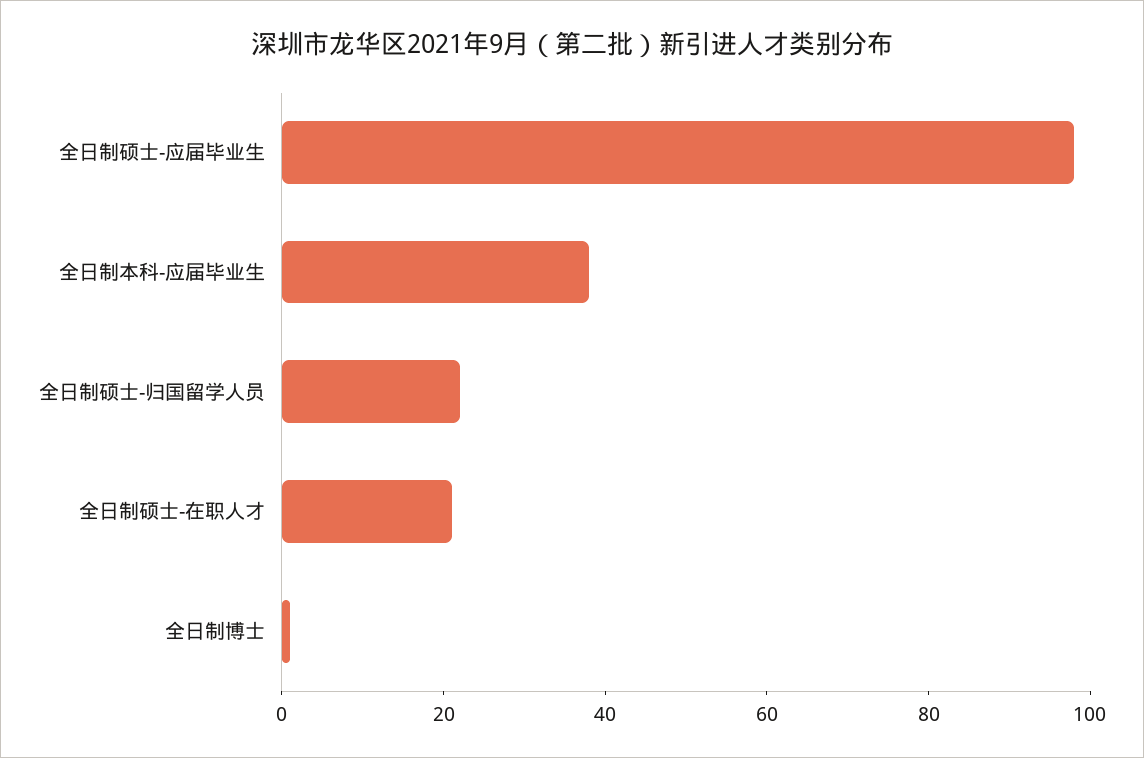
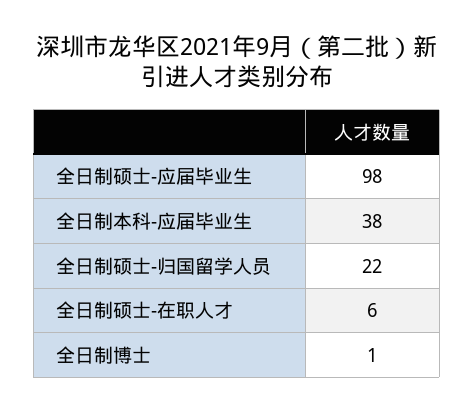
全日制硕士-在职人才: 20 -> 6

